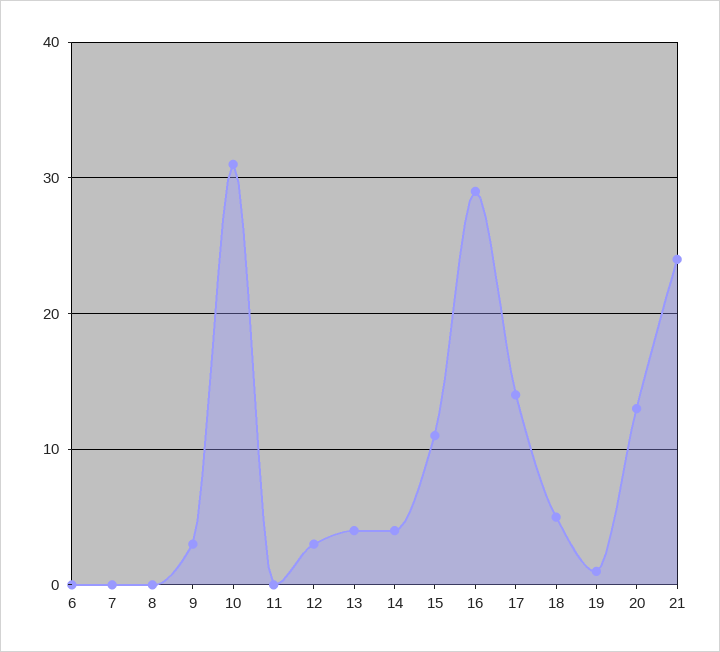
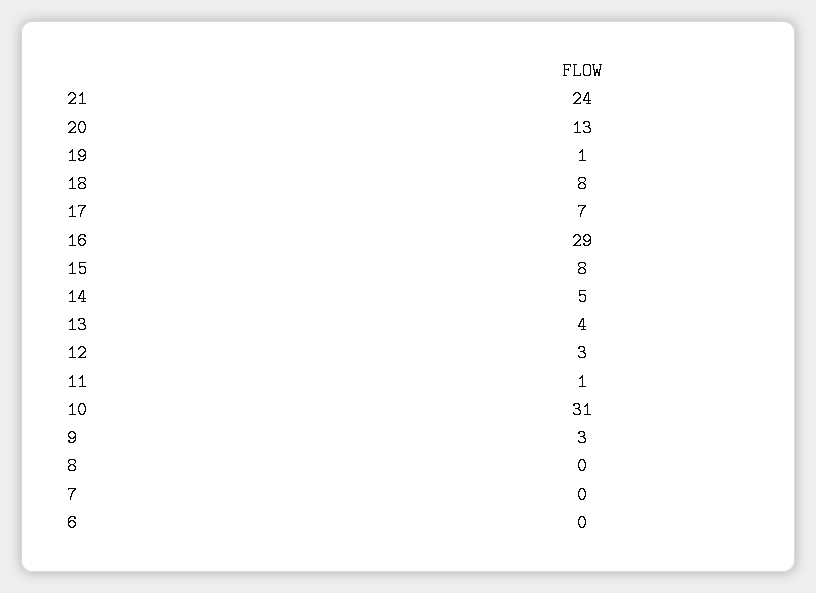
11: 0 -> 1
14: 4 -> 5
15: 11 -> 8
17: 14 -> 7
18: 5 -> 8

